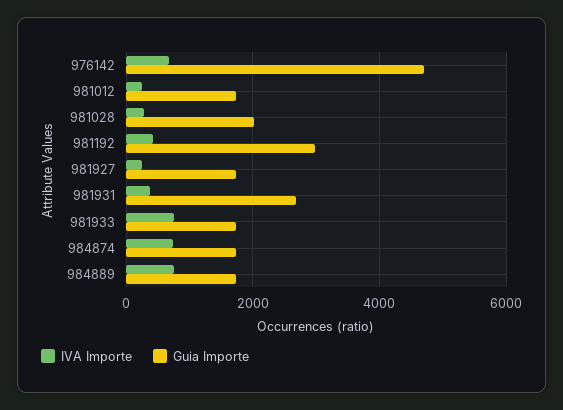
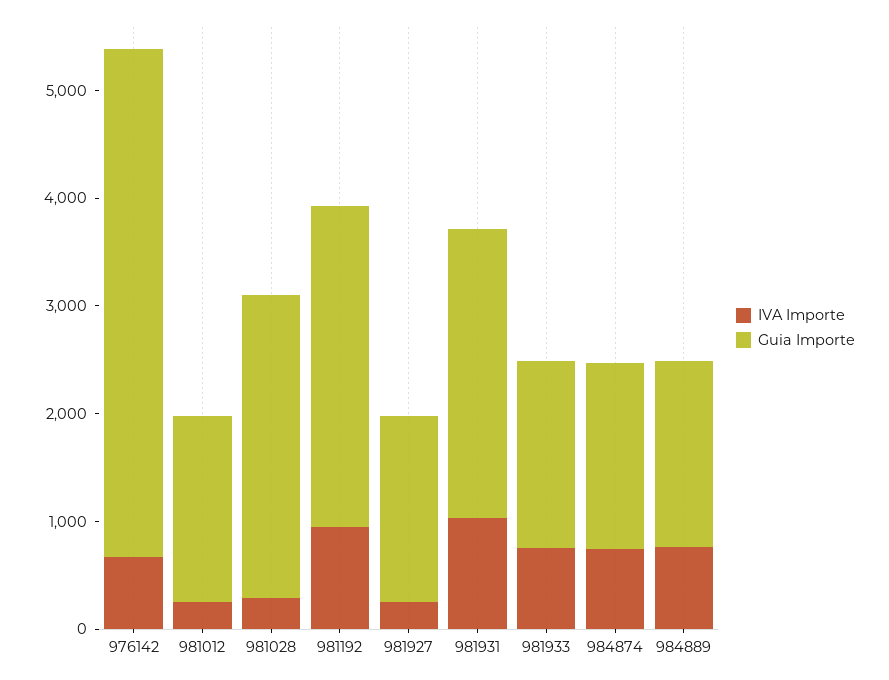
Guia Importe, 981028: 2000 -> 2800
IVA Importe, 981192: 400 -> 1000
IVA Importe, 981931: 400 -> 1000

